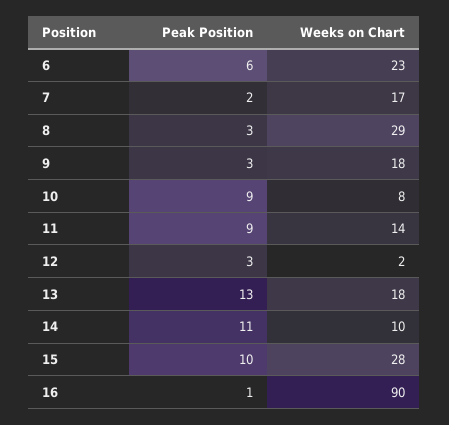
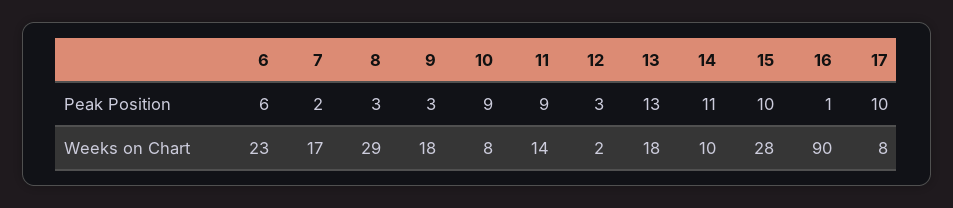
Peak Position, 17: none -> 10
Weeks on Chart, 17: none -> 8

